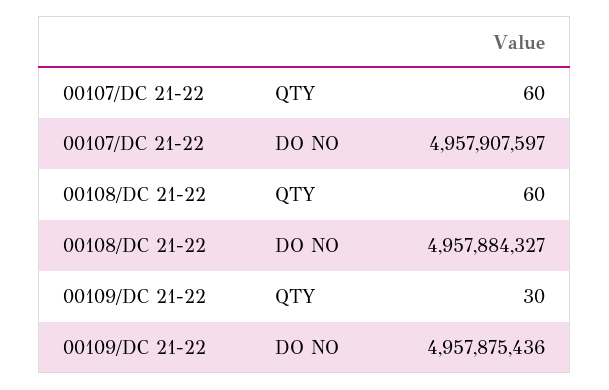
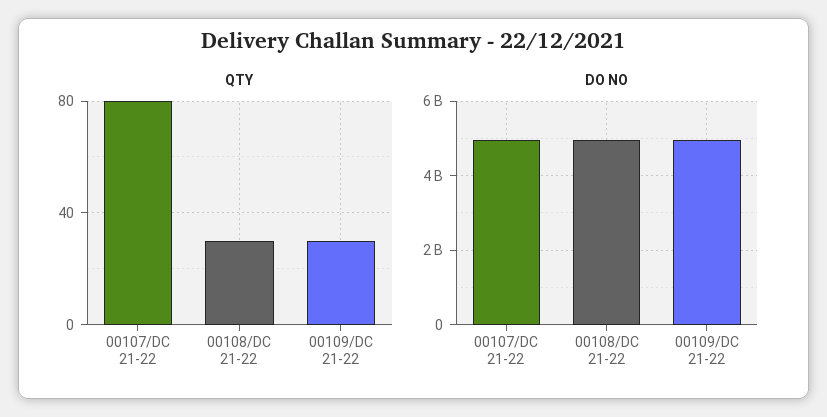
QTY, 00107/DC 21-22: 60 -> 80
QTY, 00108/DC 21-22: 60 -> 30

